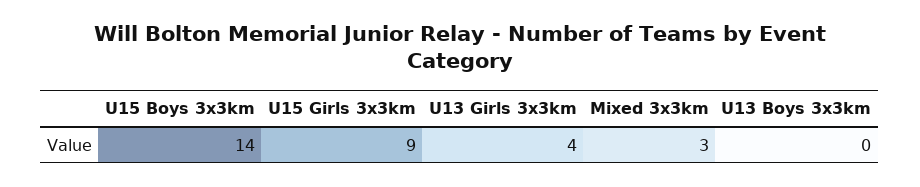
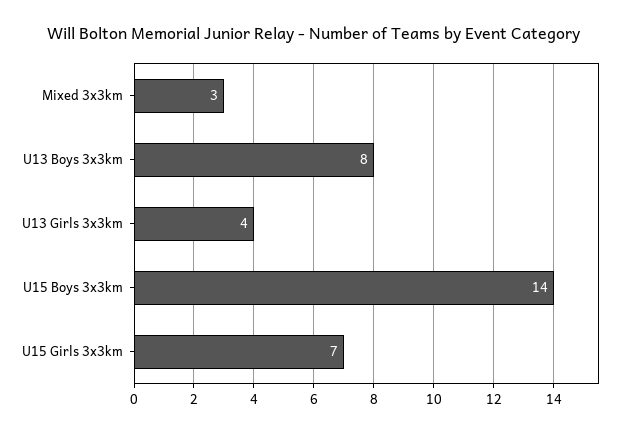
U15 Girls 3x3km: 9 -> 7
U13 Boys 3x3km: 0 -> 8

